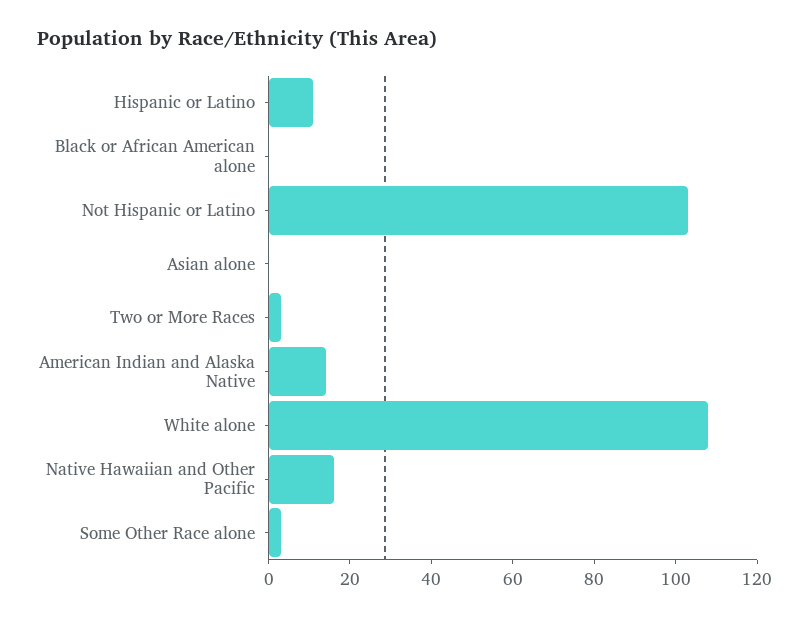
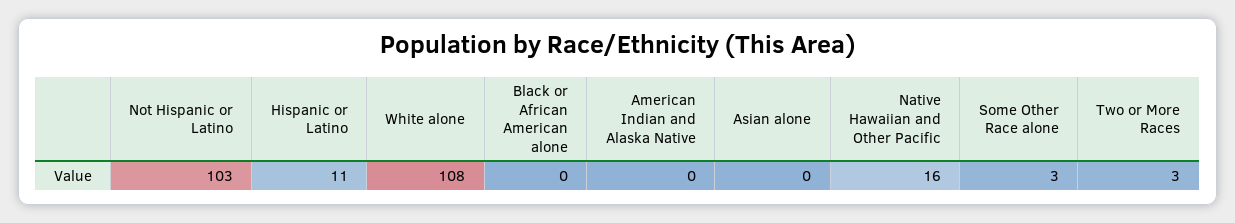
American Indian and Alaska Native: 15 -> 0

